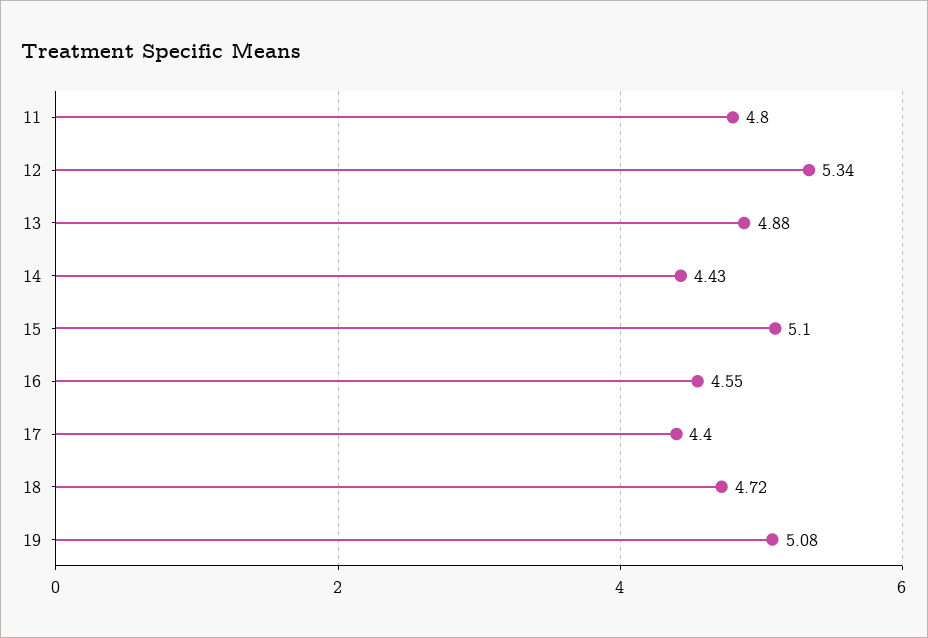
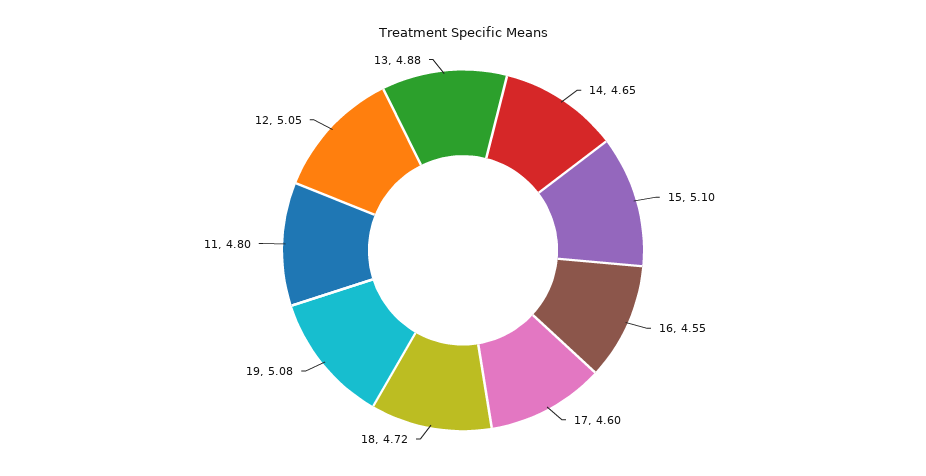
12: 5.34 -> 5.05
14: 4.43 -> 4.65
17: 4.4 -> 4.6

